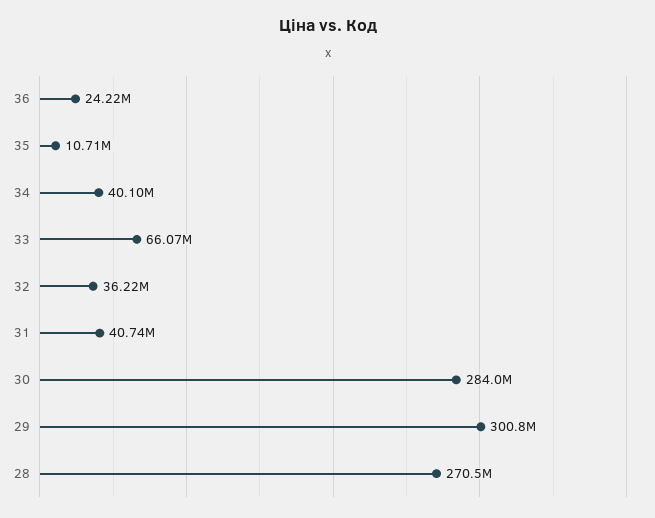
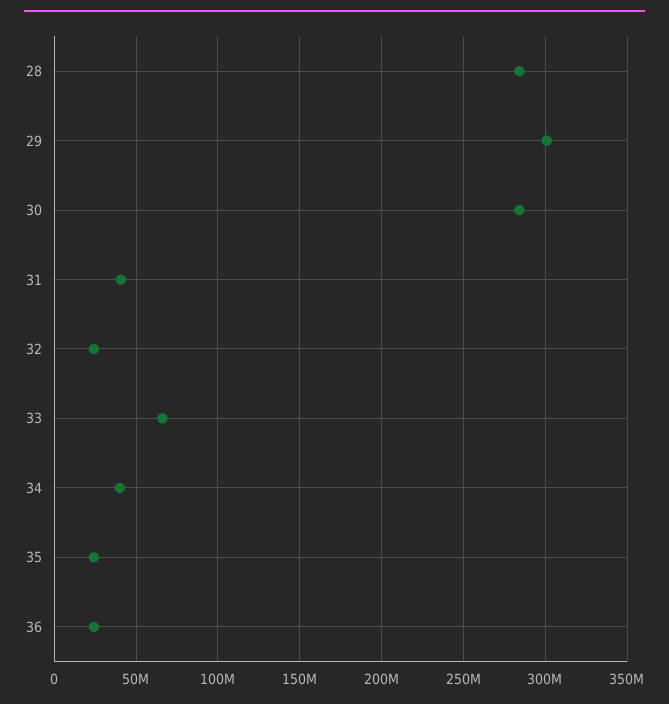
35: 10710000 -> 25000000
32: 36220000 -> 25000000
28: 270500000 -> 285000000

